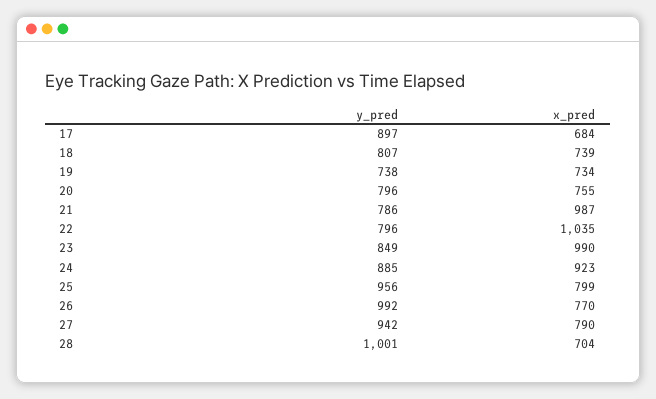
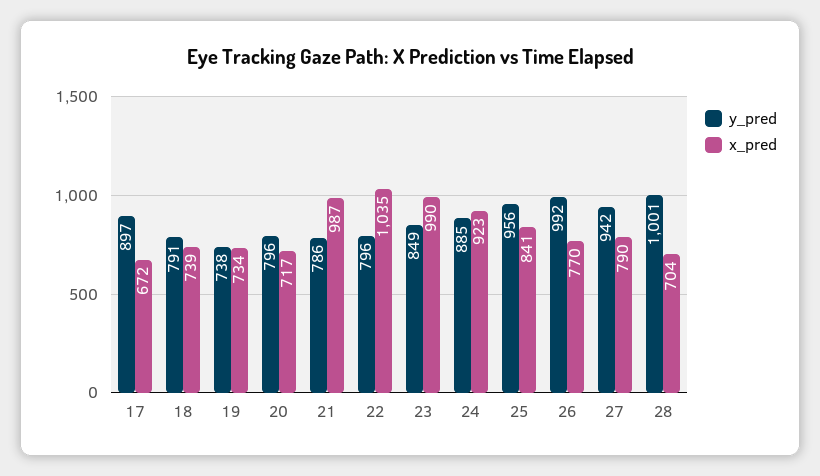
x_pred, 17: 684 -> 672
y_pred, 18: 807 -> 791
x_pred, 20: 755 -> 717
x_pred, 25: 799 -> 841

